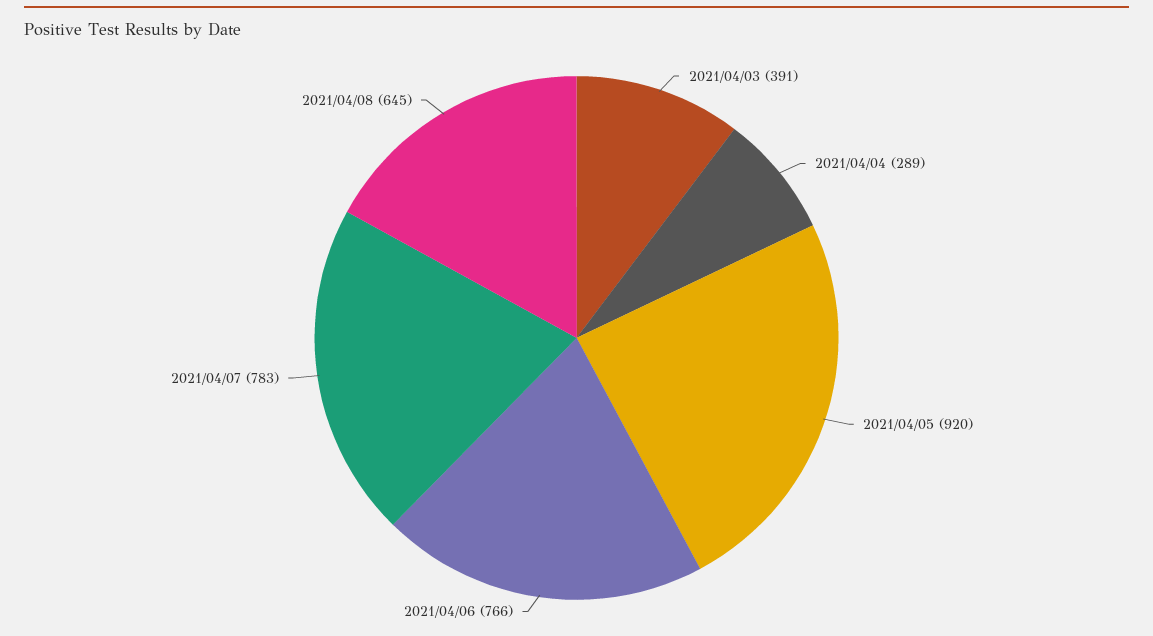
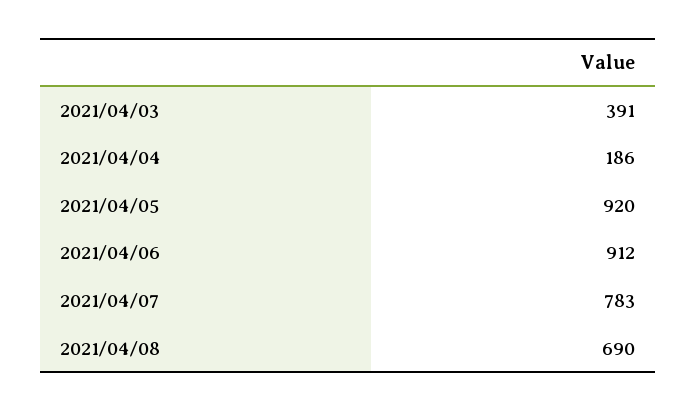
2021/04/04: 289 -> 186
2021/04/06: 766 -> 912
2021/04/08: 645 -> 690

